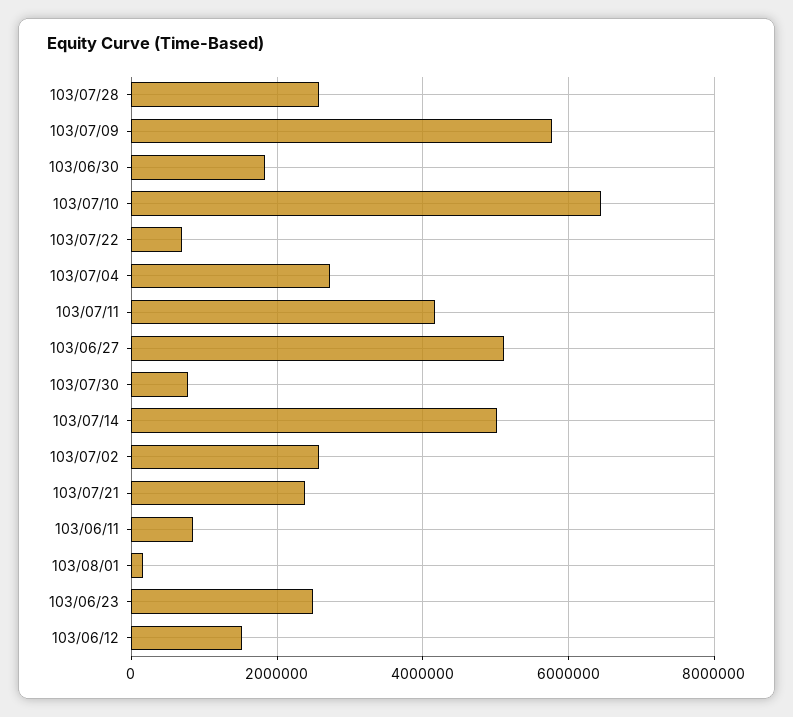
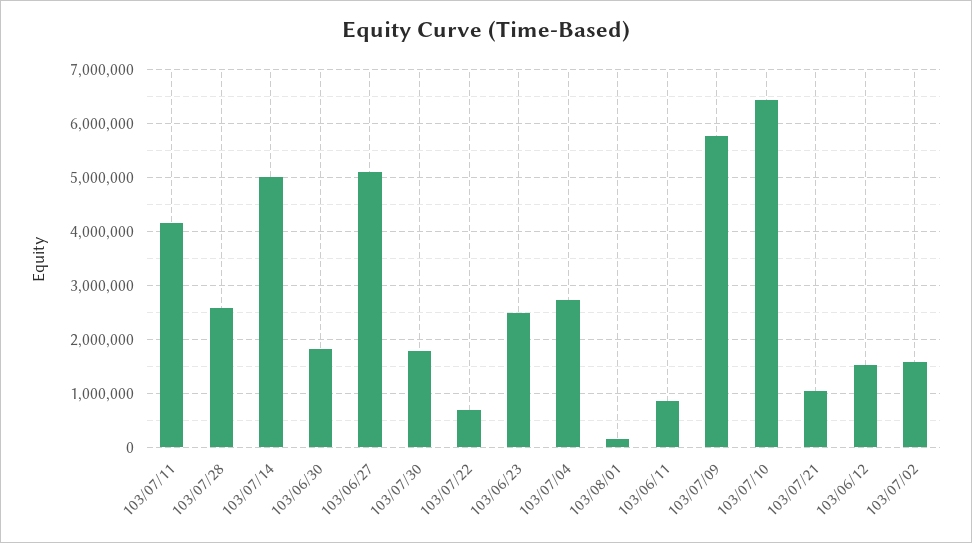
103/07/30: 800000 -> 1800000
103/07/02: 2600000 -> 1600000
103/07/21: 2400000 -> 1000000

